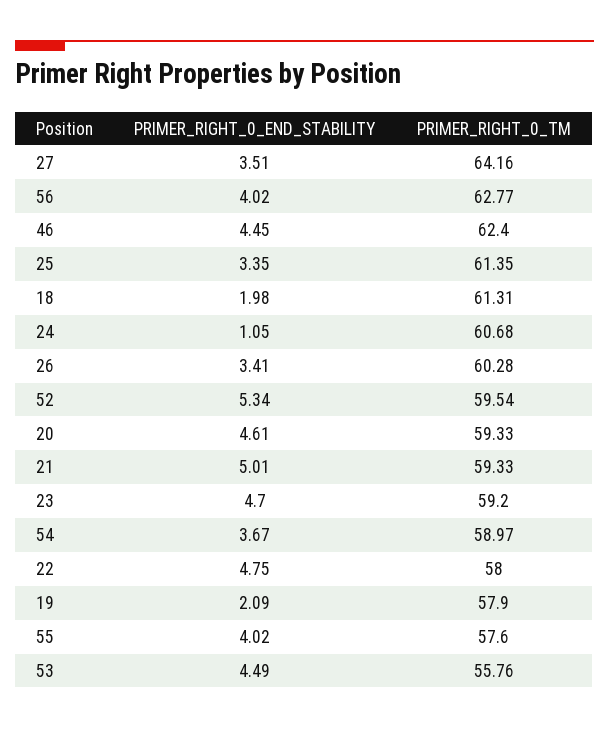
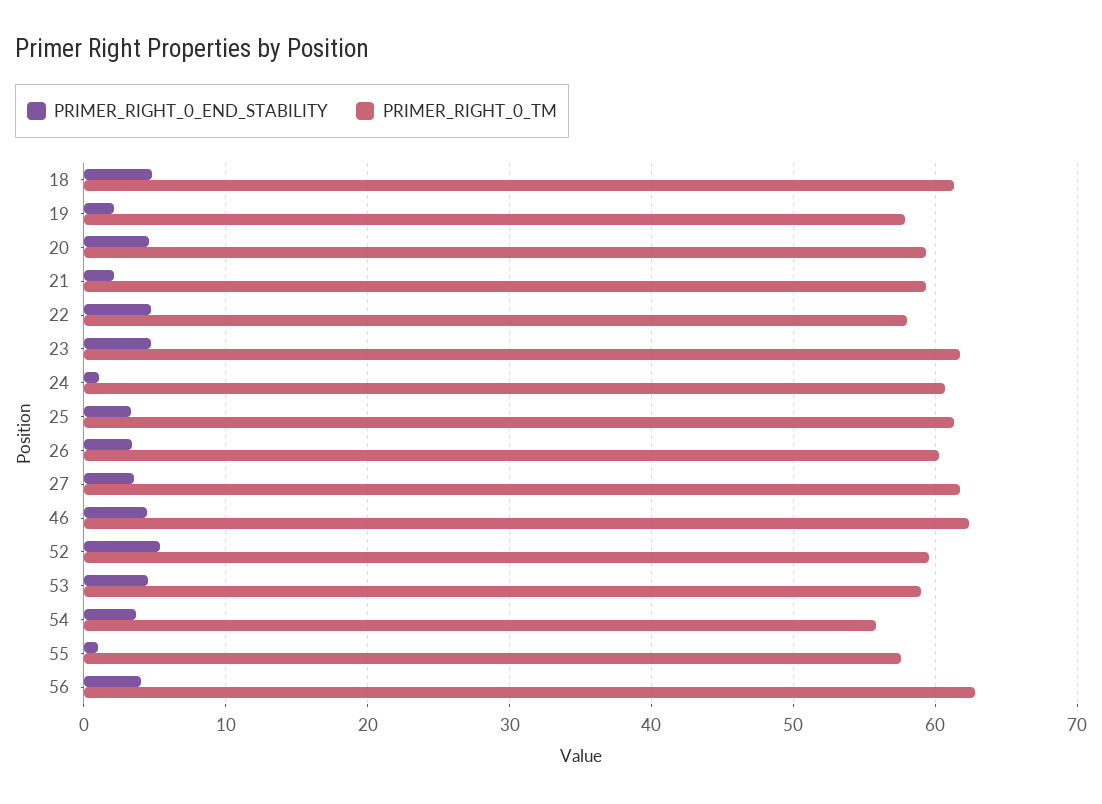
PRIMER_RIGHT_0_TM, 27: 64.16 -> 62
PRIMER_RIGHT_0_END_STABILITY, 18: 1.98 -> 5
PRIMER_RIGHT_0_END_STABILITY, 21: 5.01 -> 2
PRIMER_RIGHT_0_TM, 23: 59.2 -> 62
PRIMER_RIGHT_0_TM, 54: 58.97 -> 56
PRIMER_RIGHT_0_END_STABILITY, 55: 4.02 -> 1
PRIMER_RIGHT_0_TM, 53: 55.76 -> 59

